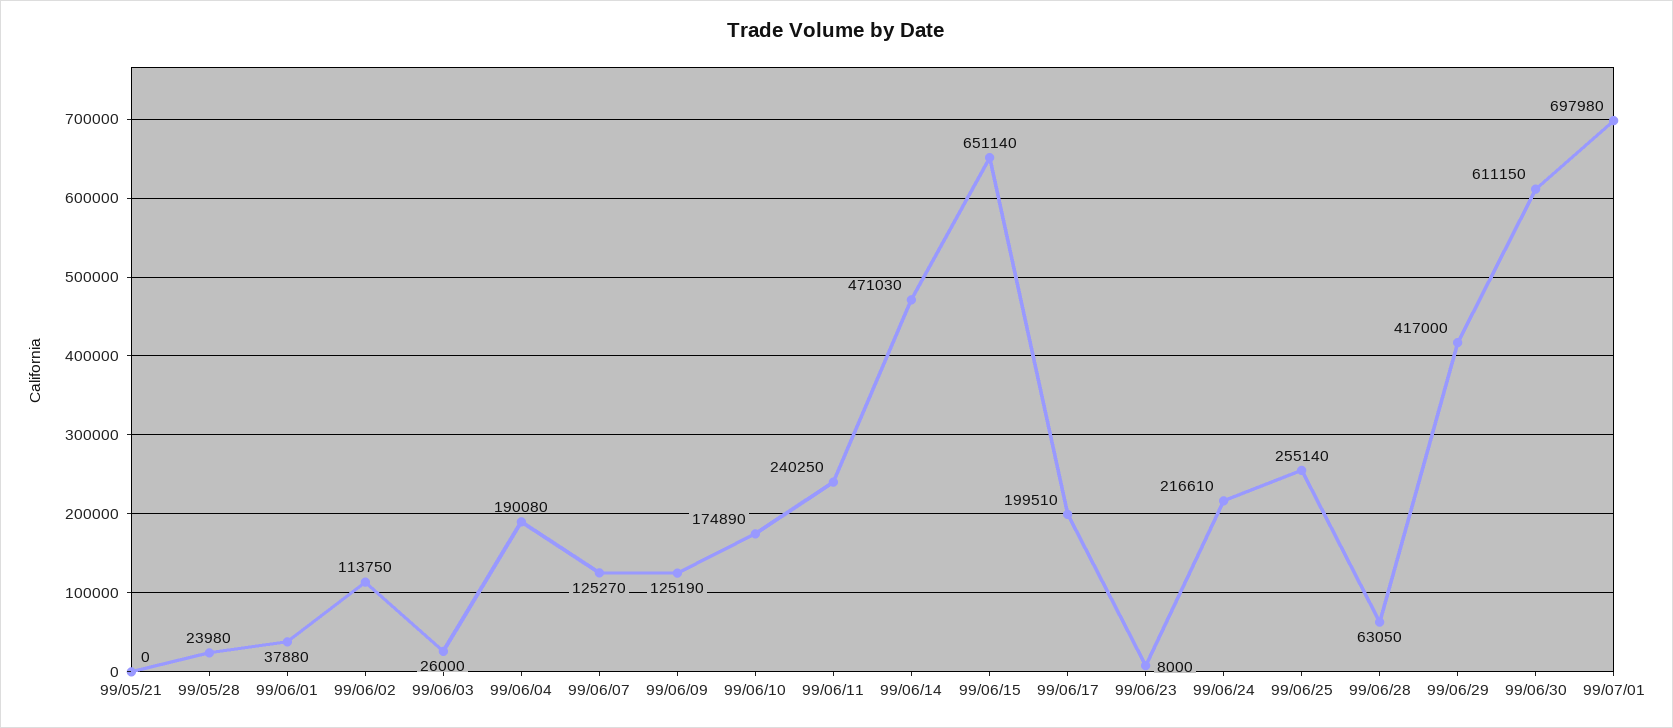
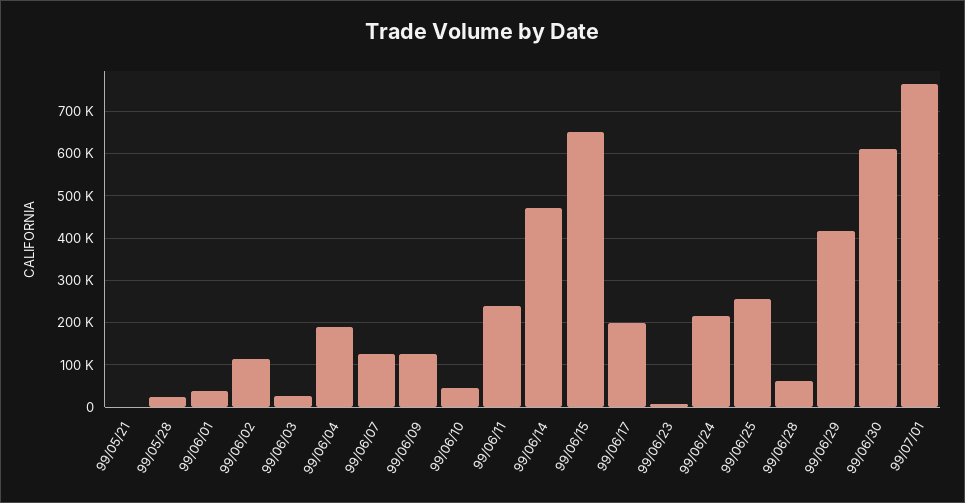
99/06/10: 174890 -> 40000
99/07/01: 697980 -> 760000

